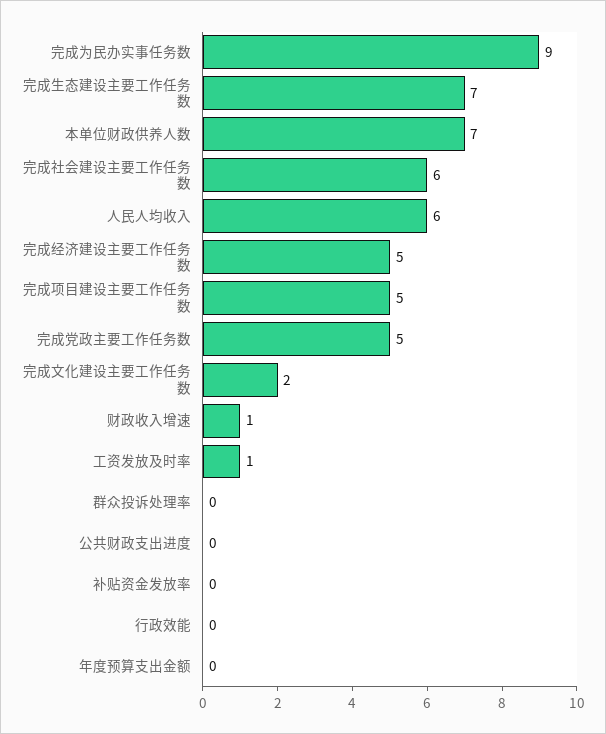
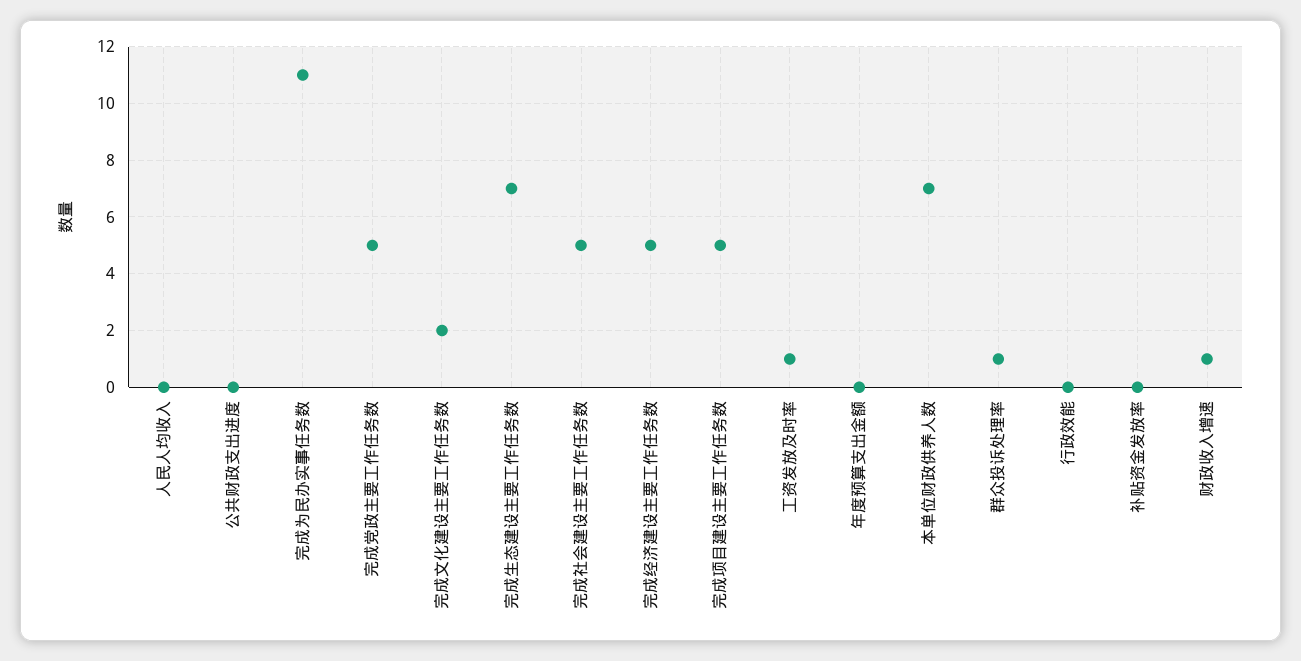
完成为民办实事任务数: 9 -> 11
完成社会建设主要工作任务数: 6 -> 5
人民人均收入: 6 -> 0
群众投诉处理率: 0 -> 1

